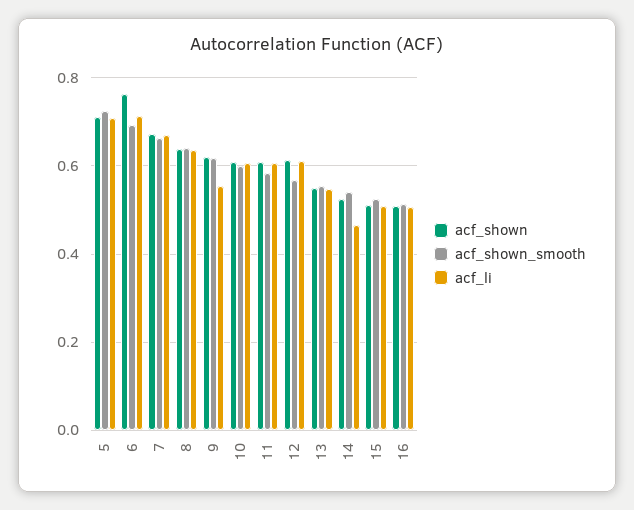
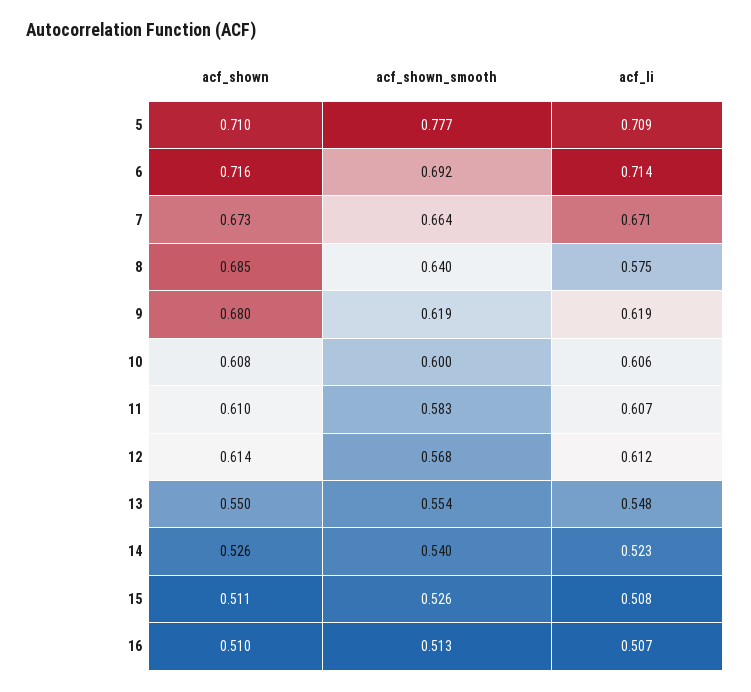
acf_shown_smooth, 5: 0.72 -> 0.777
acf_shown, 6: 0.76 -> 0.716
acf_shown, 8: 0.64 -> 0.685
acf_li, 8: 0.64 -> 0.575
acf_shown, 9: 0.62 -> 0.68
acf_li, 9: 0.56 -> 0.619
acf_li, 14: 0.46 -> 0.523

